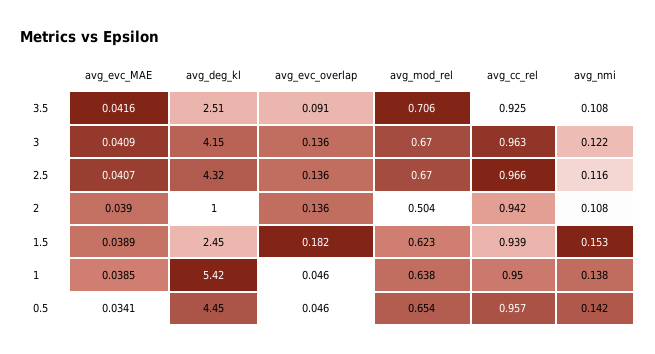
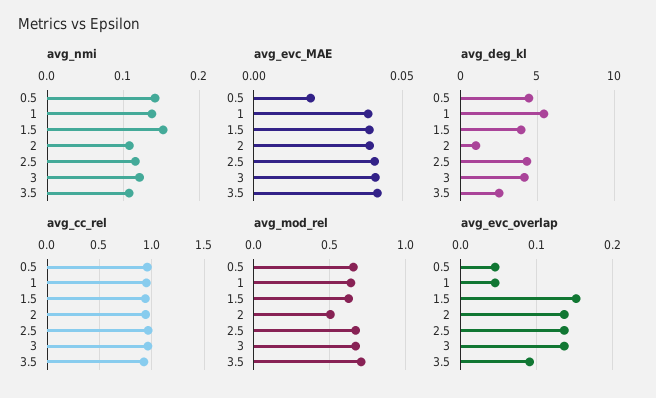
avg_deg_kl, 1.5: 2.45 -> 4
avg_evc_overlap, 1.5: 0.182 -> 0.15
avg_evc_MAE, 0.5: 0.0341 -> 0.02

